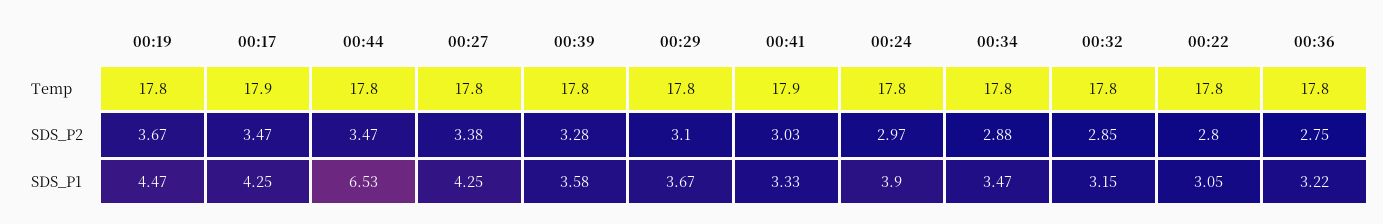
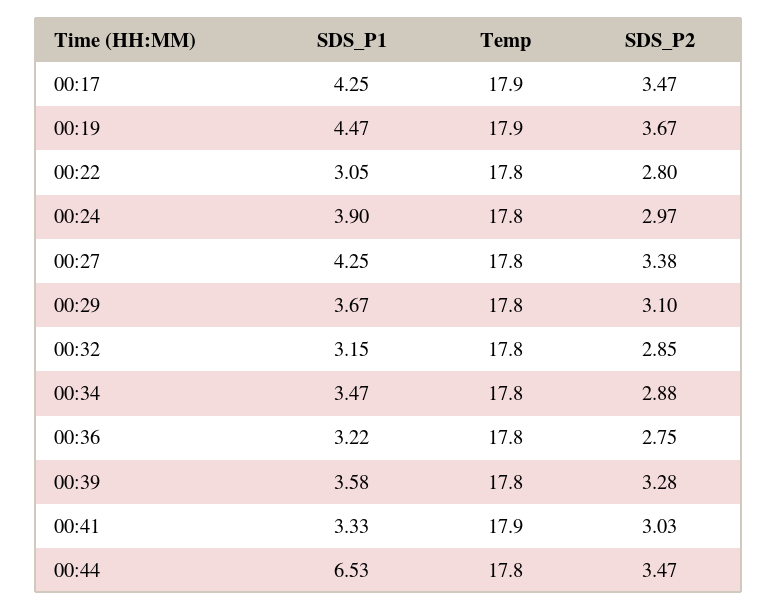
00:19, Temp: 17.8 -> 17.9

